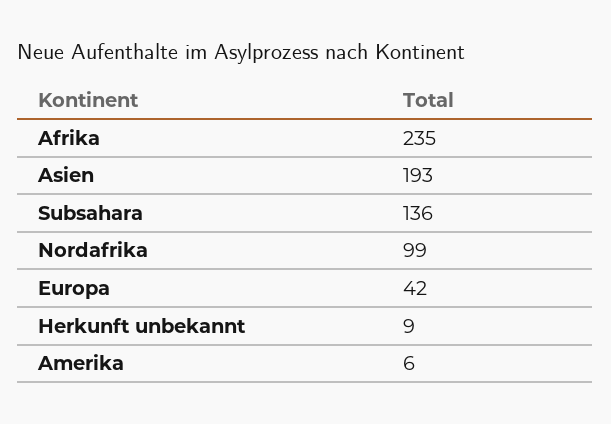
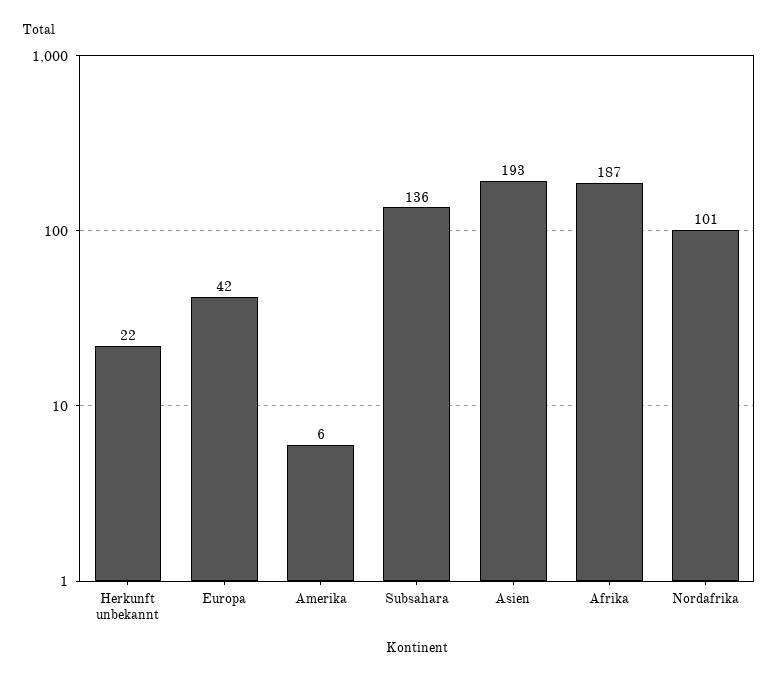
Afrika: 235 -> 187
Nordafrika: 99 -> 101
Herkunft unbekannt: 9 -> 22

